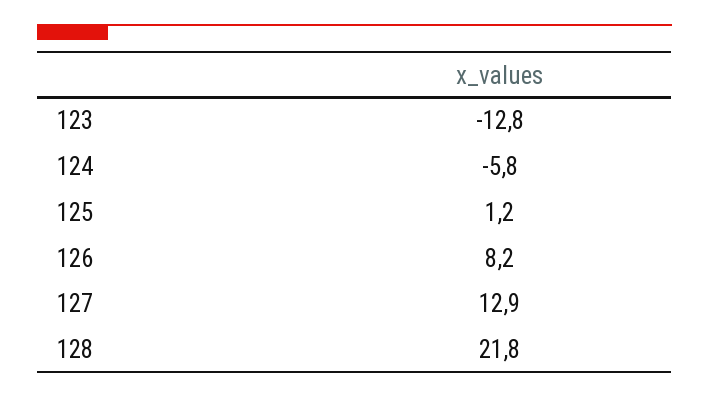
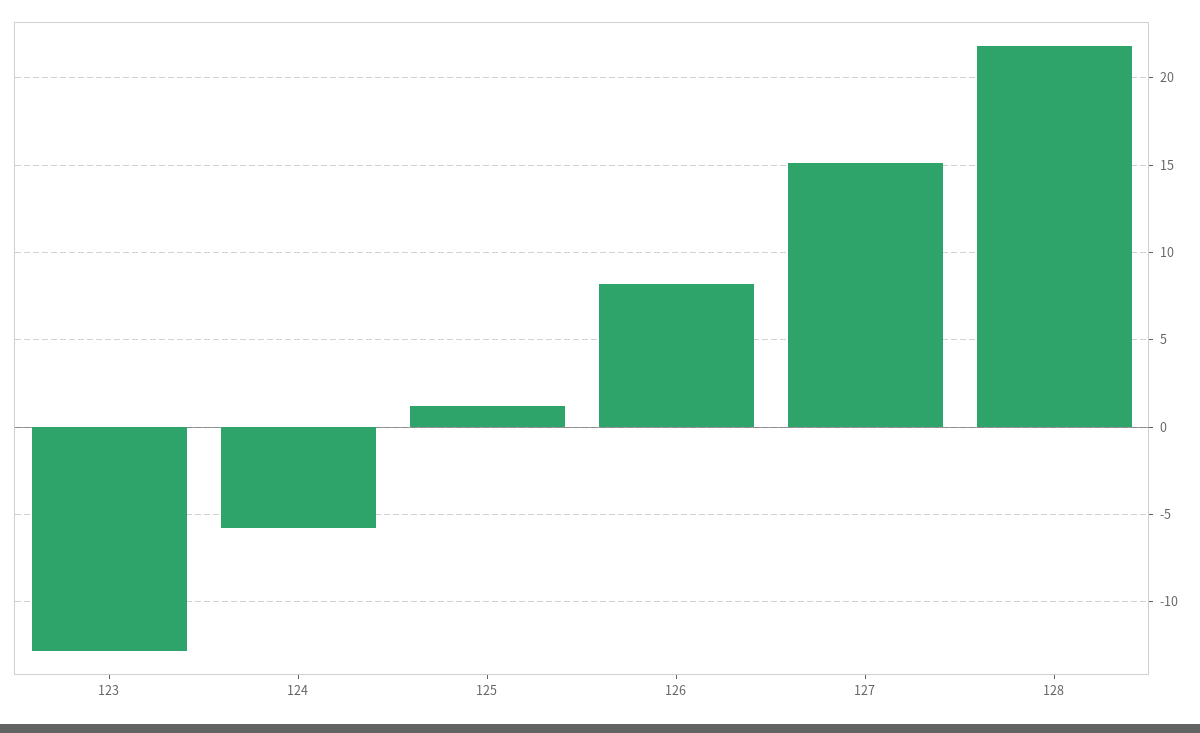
127: 12.9 -> 15

